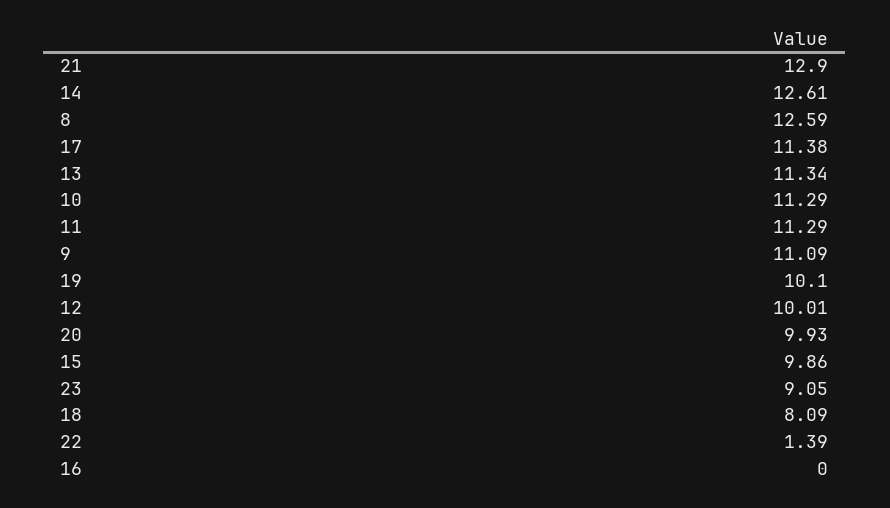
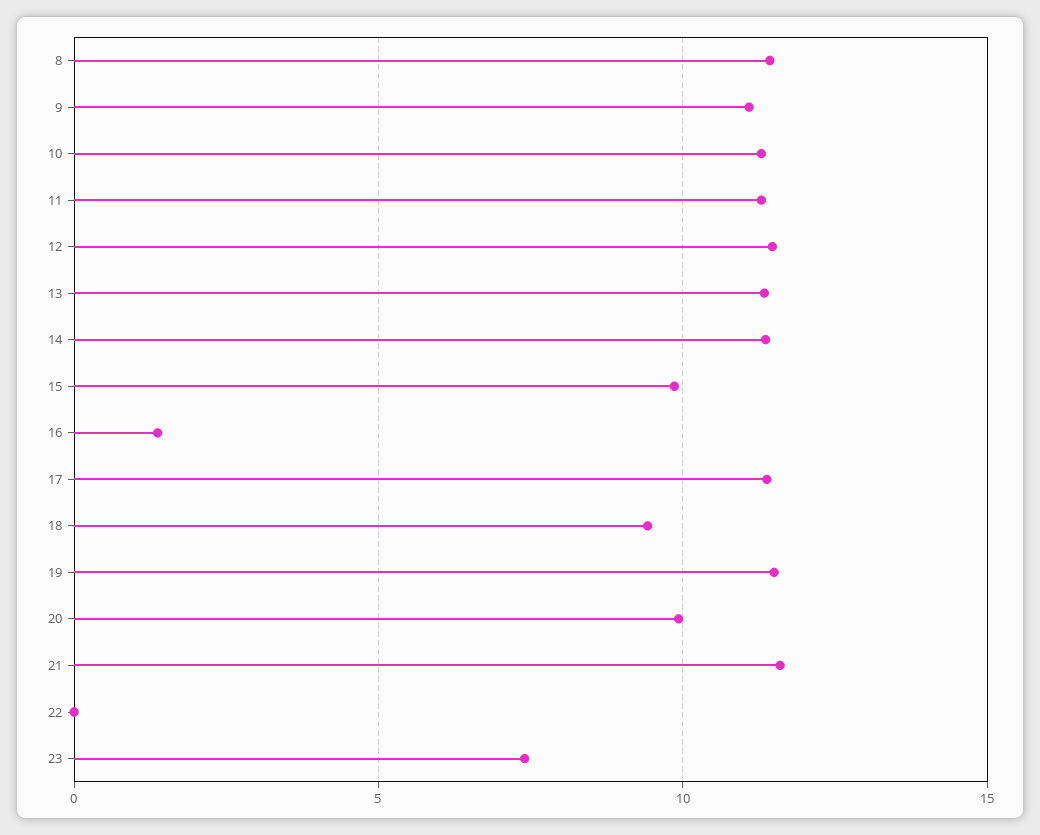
21: 12.9 -> 11.5
14: 12.61 -> 11.5
8: 12.59 -> 11.5
19: 10.1 -> 11.5
12: 10.01 -> 11.5
23: 9.05 -> 7.5
18: 8.09 -> 9.5
22: 1.39 -> 0
16: 0 -> 1.5

